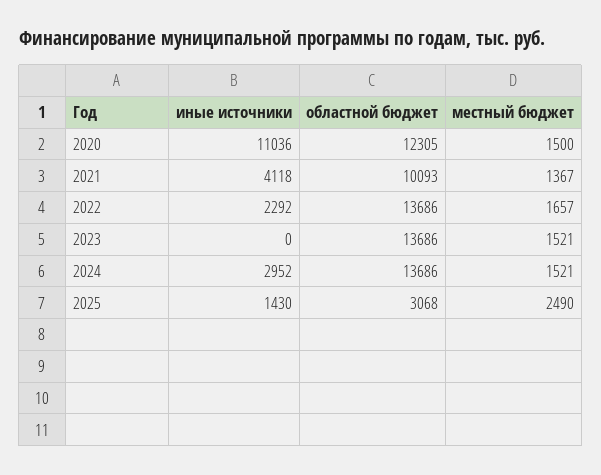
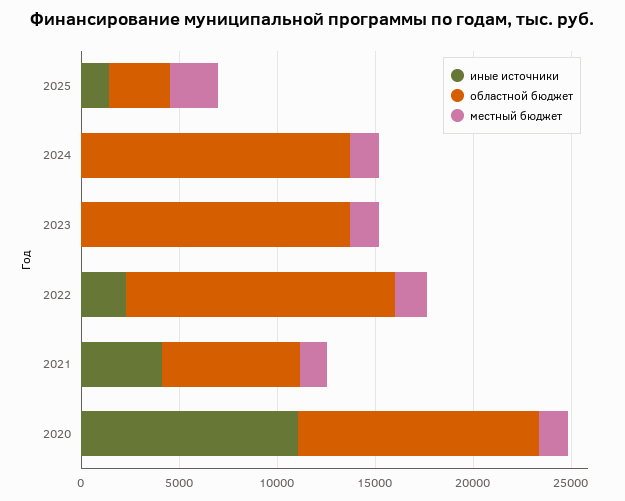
областной бюджет, 2021: 10093 -> 7000
иные источники, 2024: 2952 -> 0

